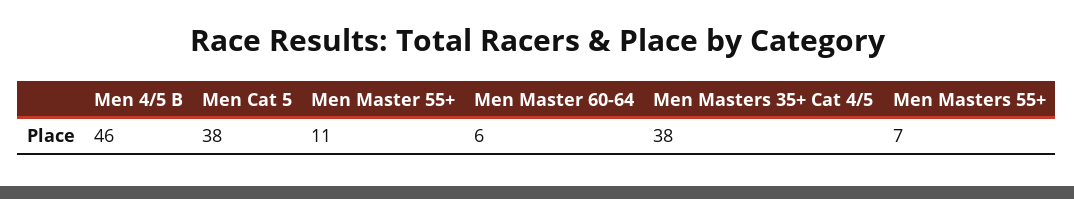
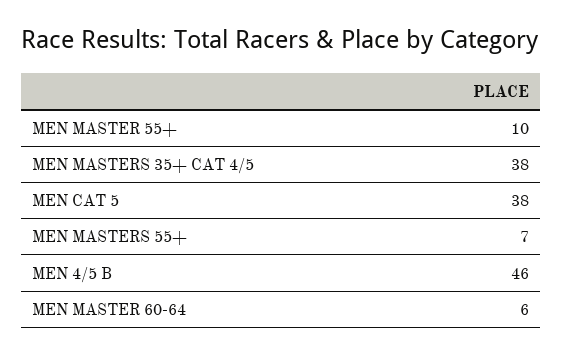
Men Master 55+: 11 -> 10

